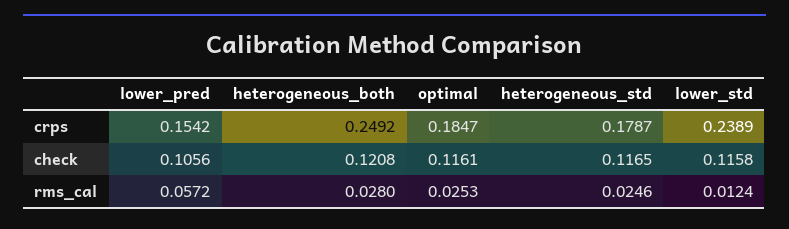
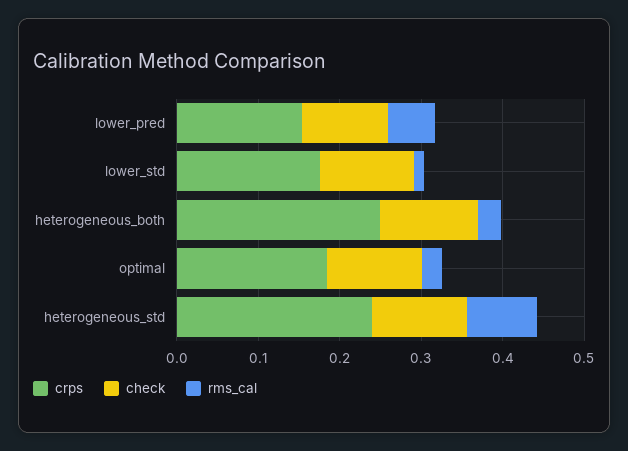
crps, heterogeneous_std: 0.1787 -> 0.24
crps, lower_std: 0.2389 -> 0.18
rms_cal, heterogeneous_std: 0.0246 -> 0.08

